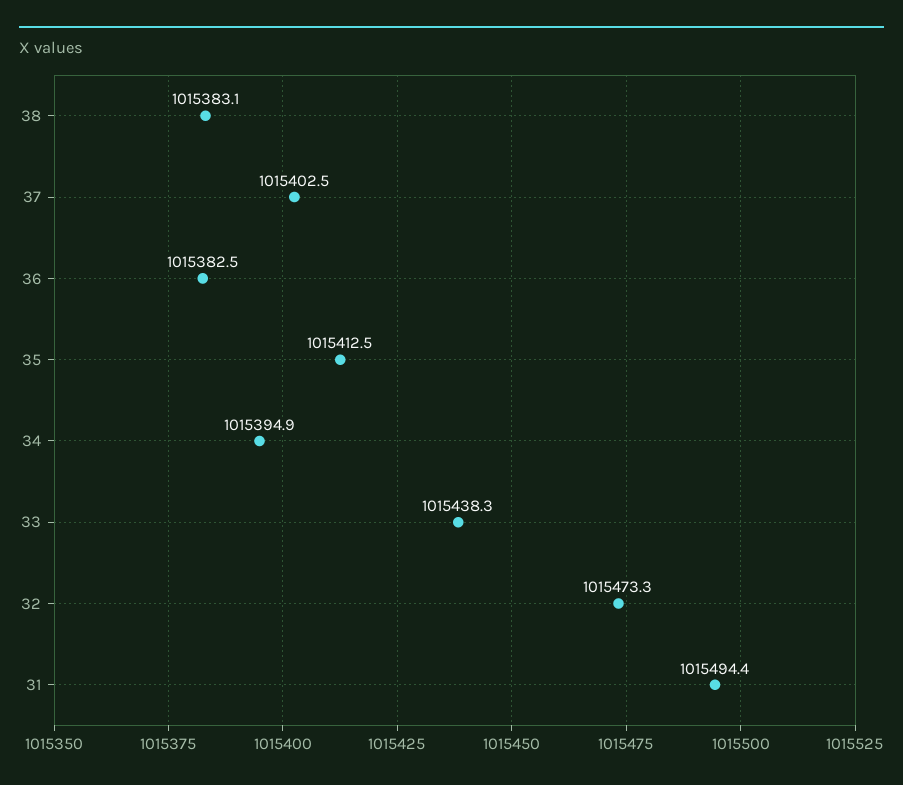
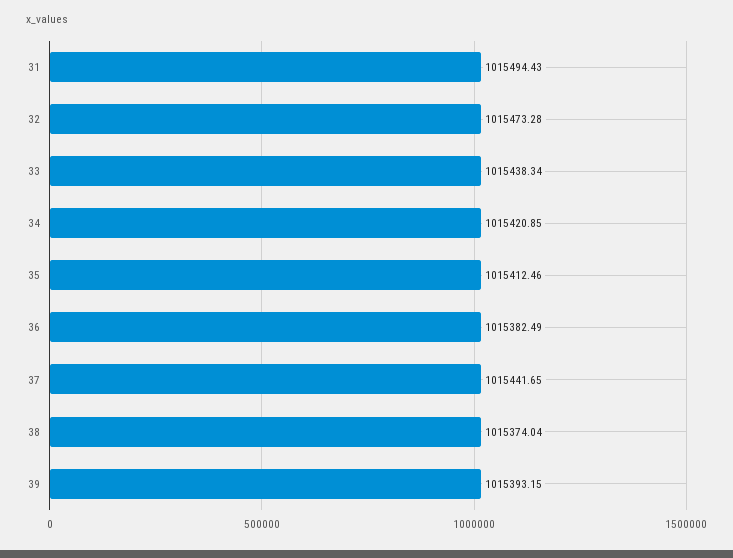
38: 1015383.1 -> 1015374.04
37: 1015402.5 -> 1015441.65
34: 1015394.9 -> 1015420.85
39: none -> 1015393.15

